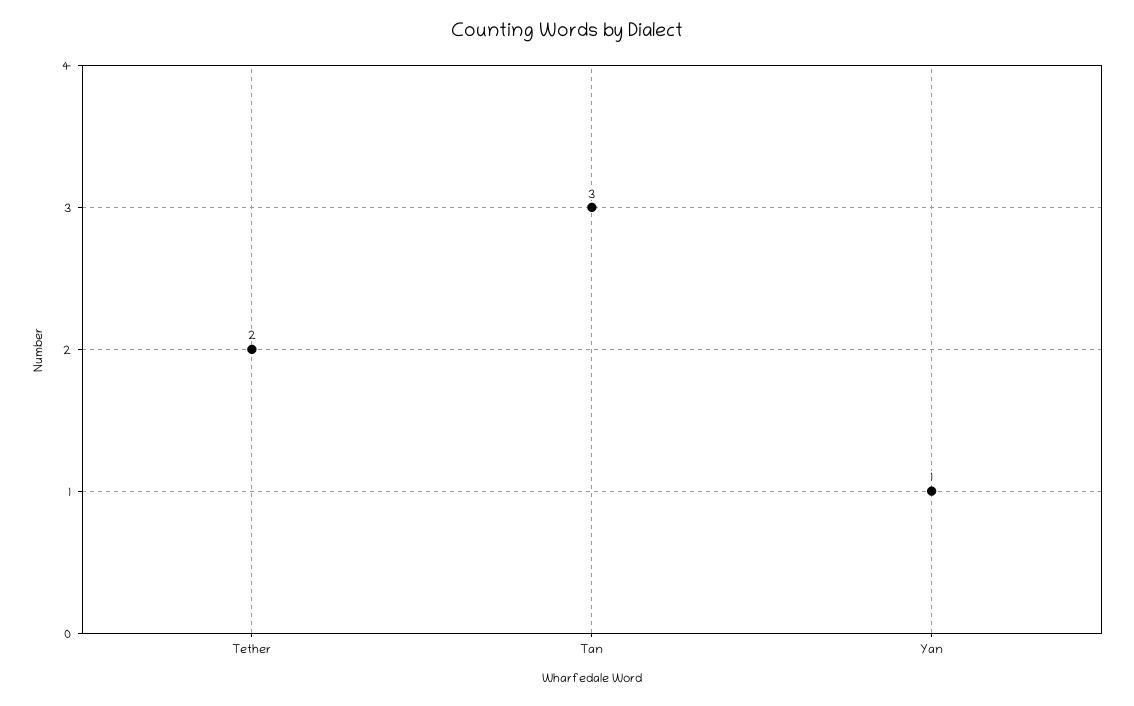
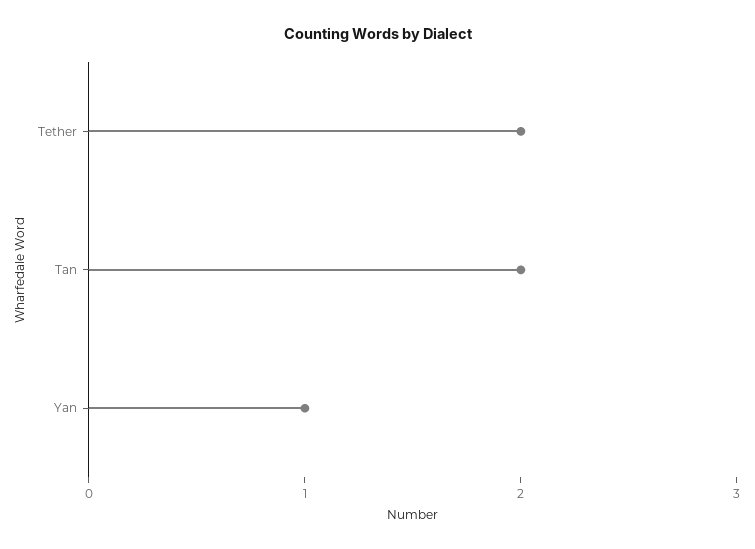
Tan: 3 -> 2

